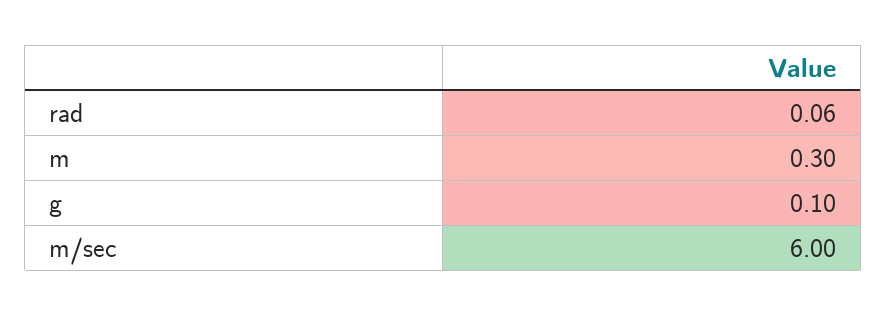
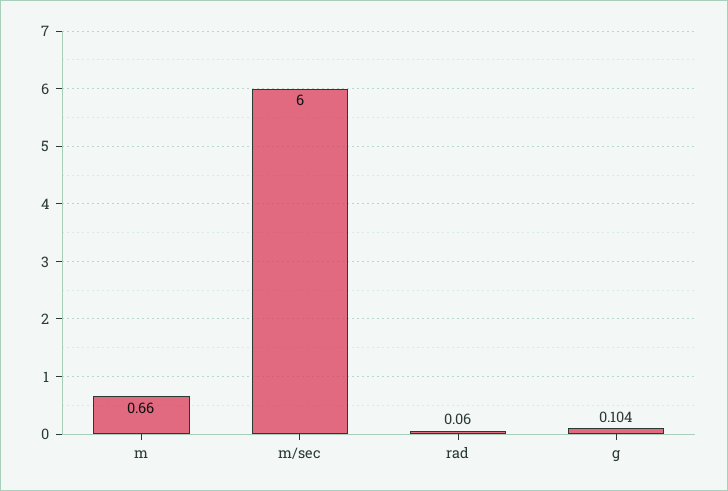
m: 0.3 -> 0.66

